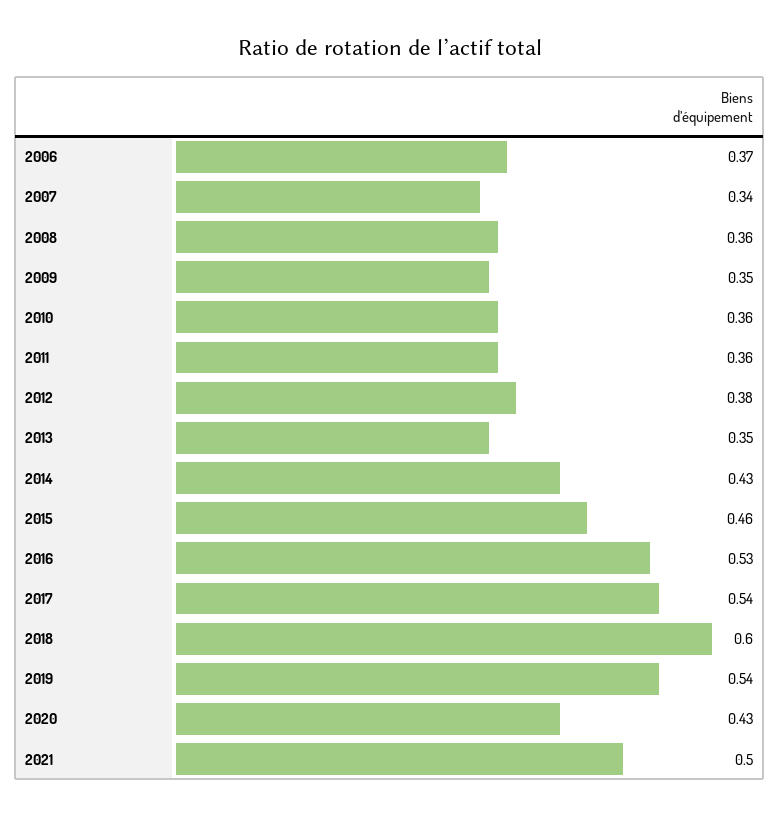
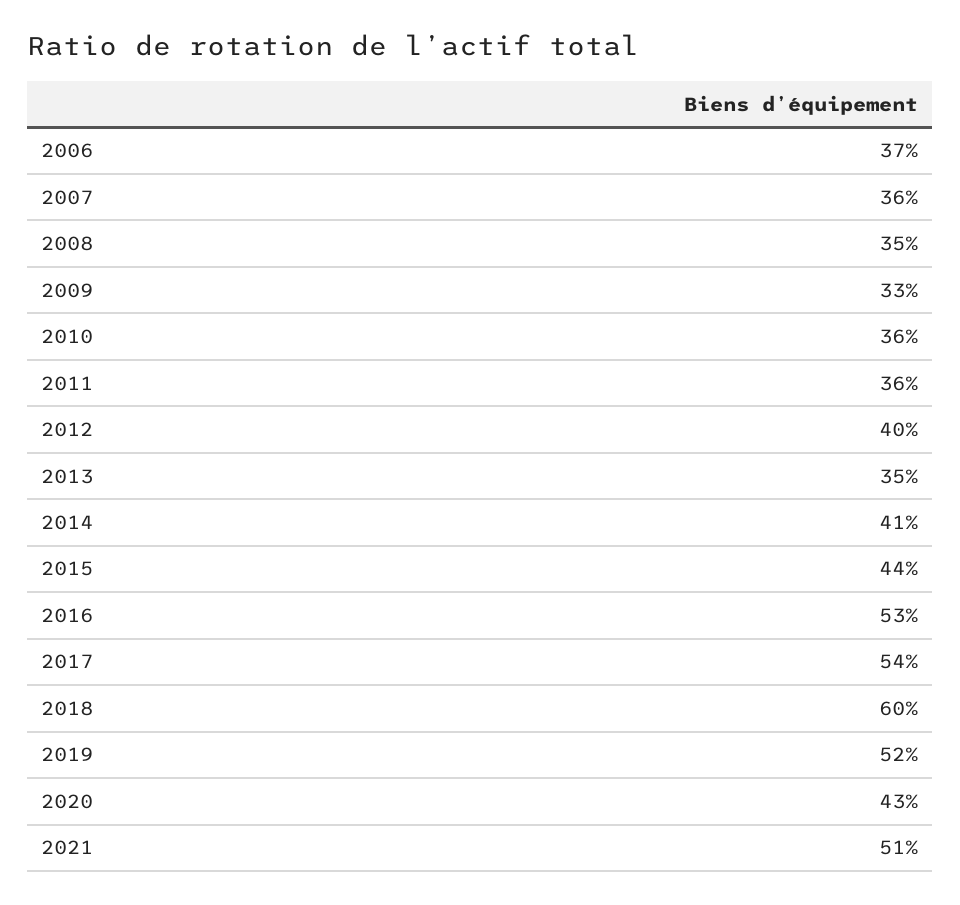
2007: 0.34 -> 0.36
2008: 0.36 -> 0.35
2009: 0.35 -> 0.33
2012: 0.38 -> 0.4
2014: 0.43 -> 0.41
2015: 0.46 -> 0.44
2019: 0.54 -> 0.52
2021: 0.5 -> 0.51

